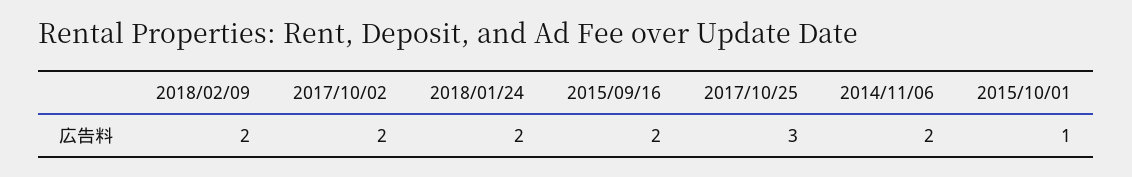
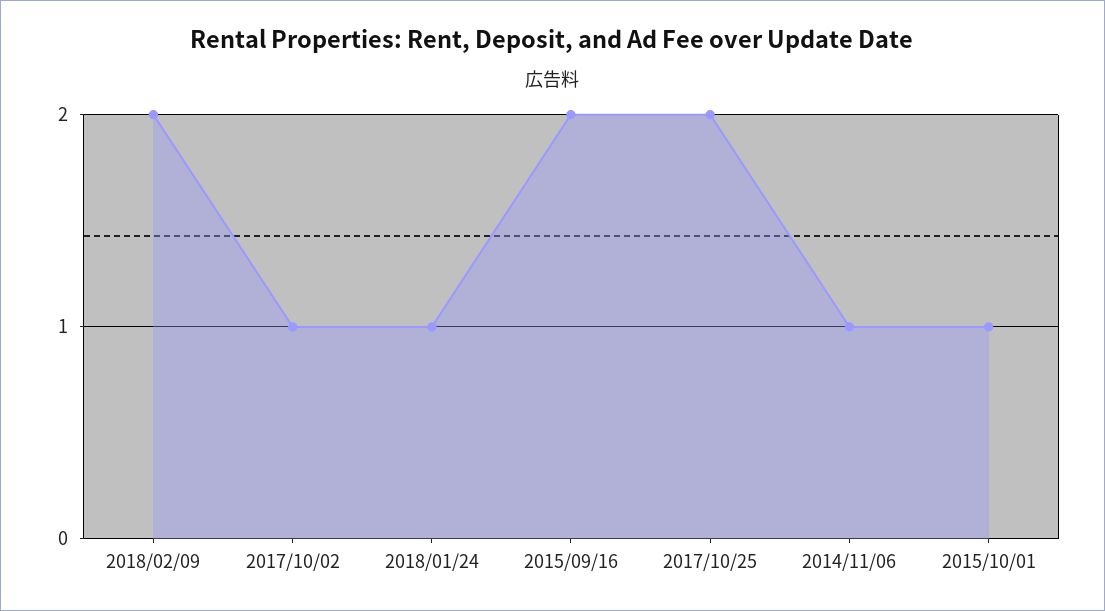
2017/10/02: 2 -> 1
2018/01/24: 2 -> 1
2017/10/25: 3 -> 2
2014/11/06: 2 -> 1

